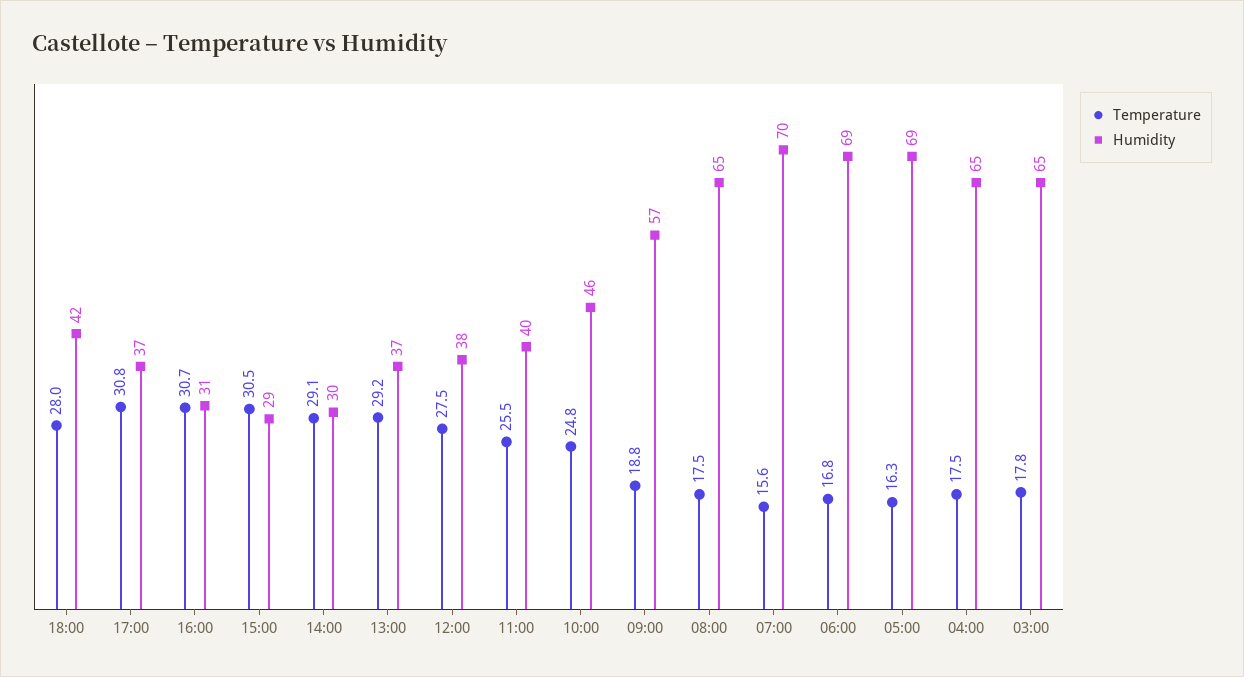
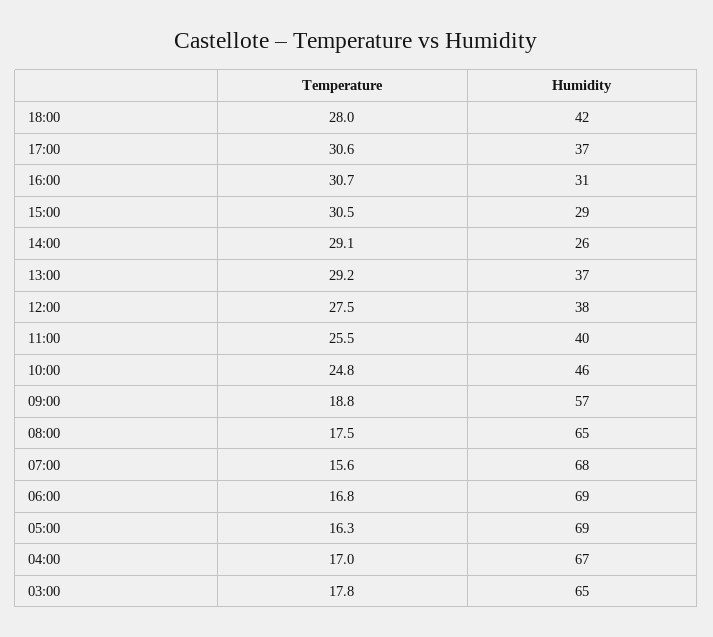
Temperature, 17:00: 30.8 -> 30.6
Humidity, 14:00: 30 -> 26
Humidity, 07:00: 70 -> 68
Temperature, 04:00: 17.5 -> 17
Humidity, 04:00: 65 -> 67

